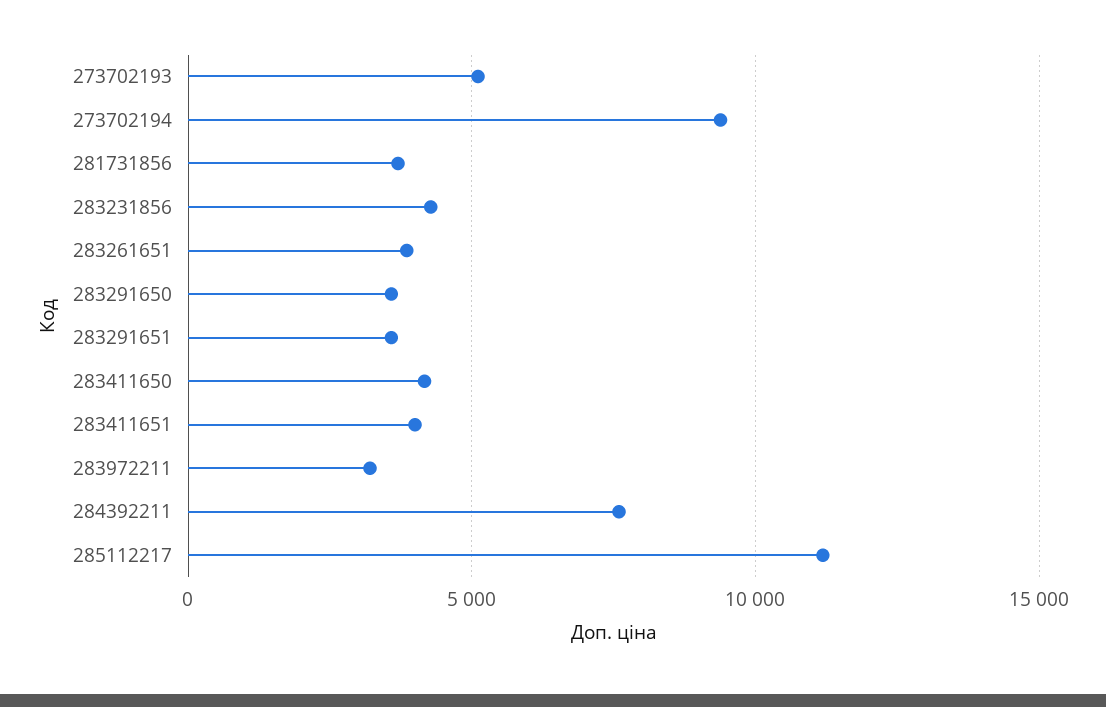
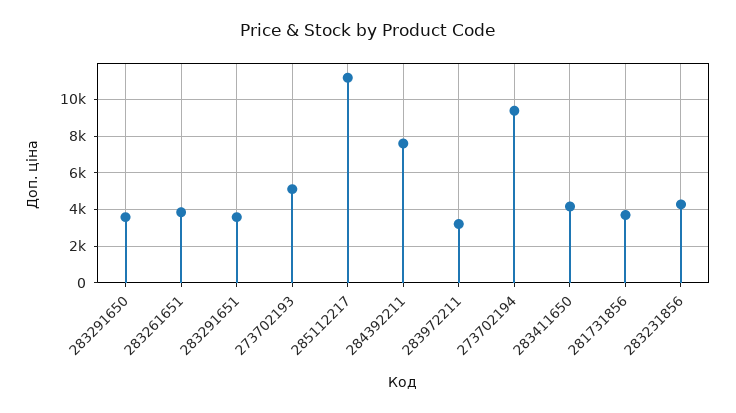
283411651: 4000 -> none

